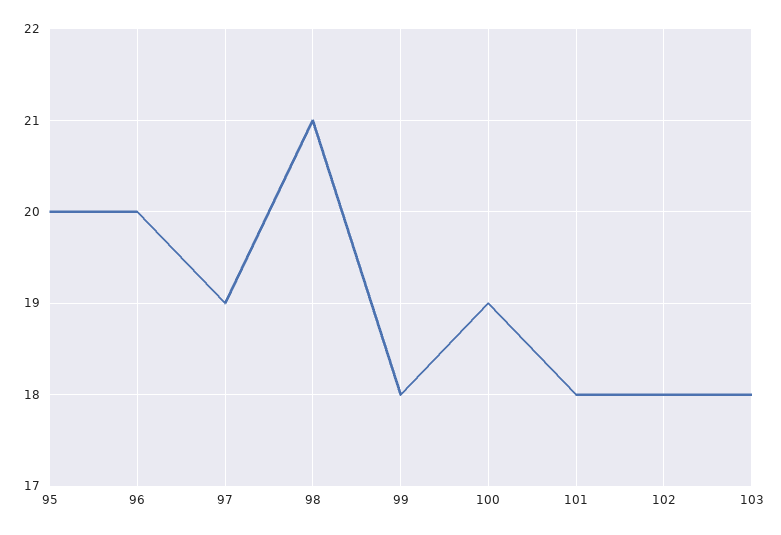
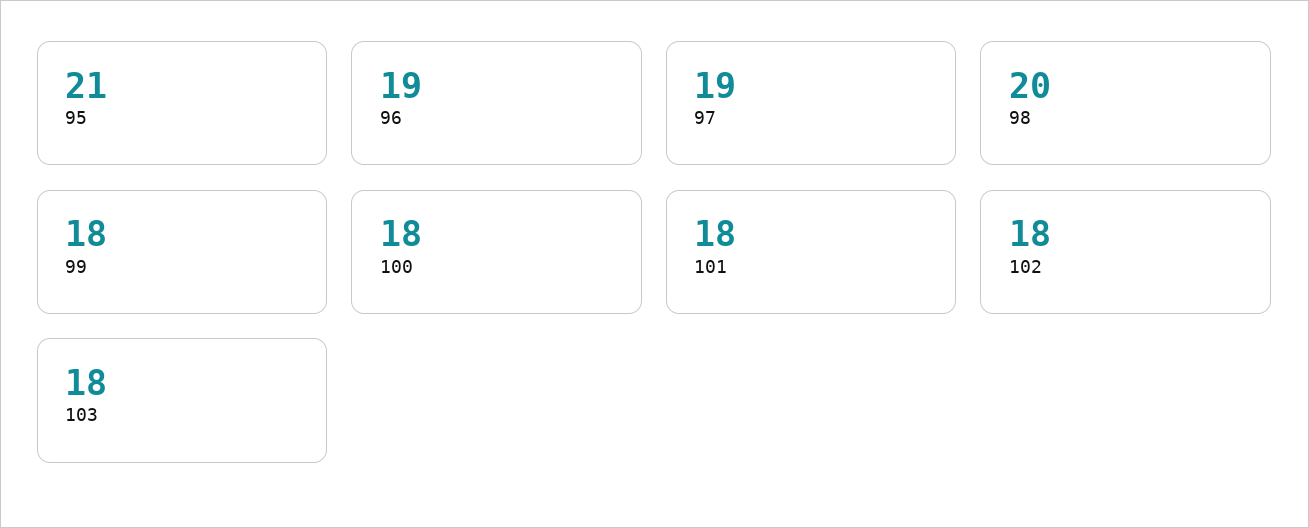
95: 20 -> 21
96: 20 -> 19
98: 21 -> 20
100: 19 -> 18

